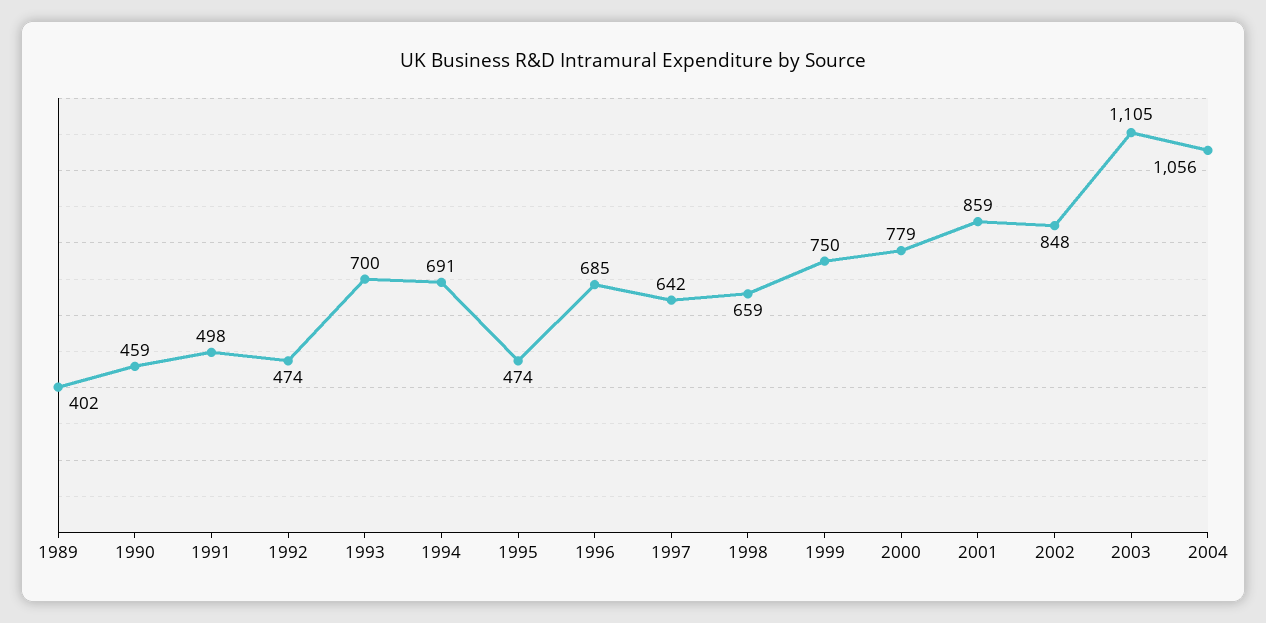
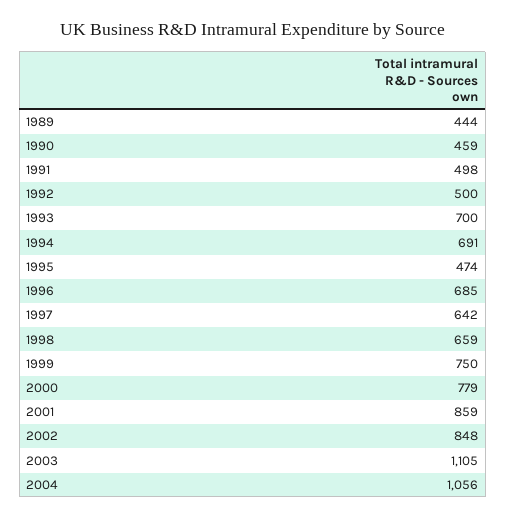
1989: 402 -> 444
1992: 474 -> 500

